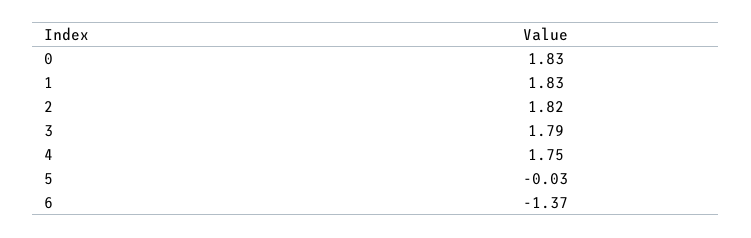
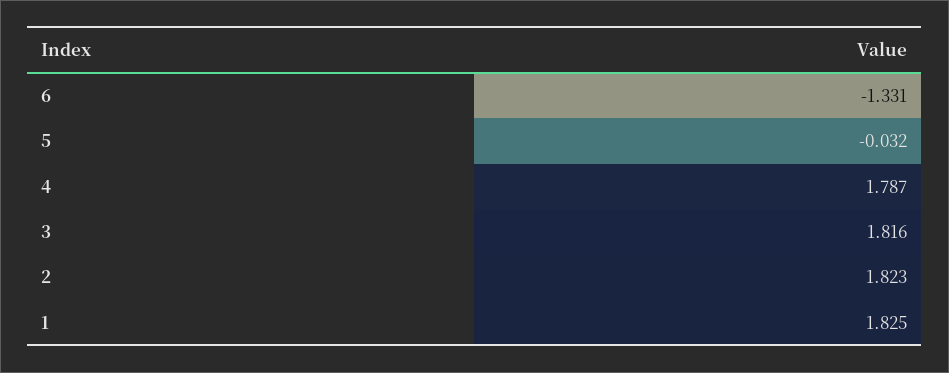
0: 1.83 -> none
3: 1.79 -> 1.816
4: 1.75 -> 1.787
6: -1.37 -> -1.331

